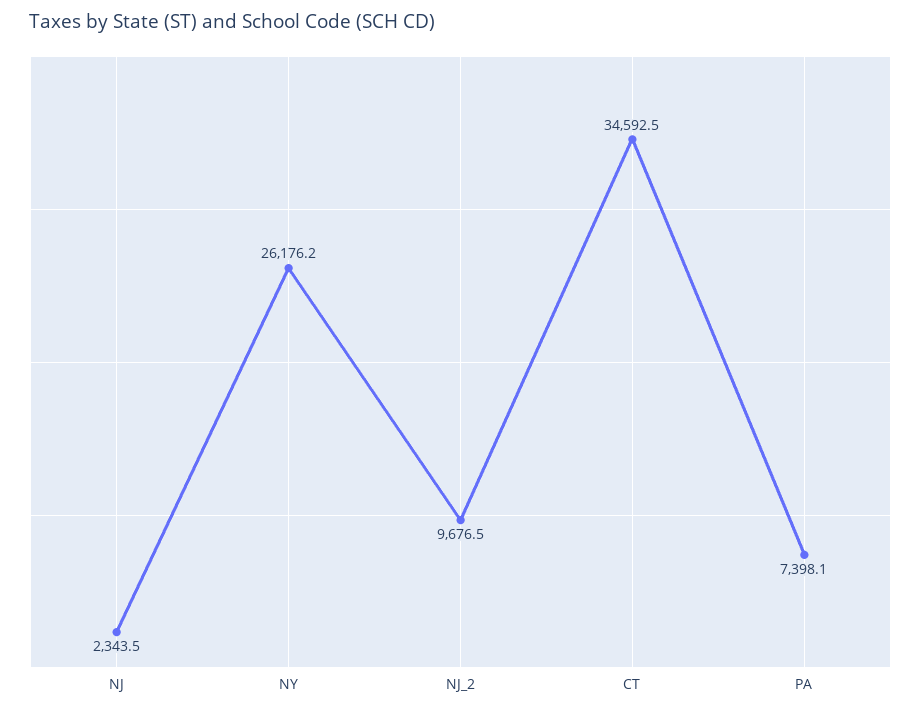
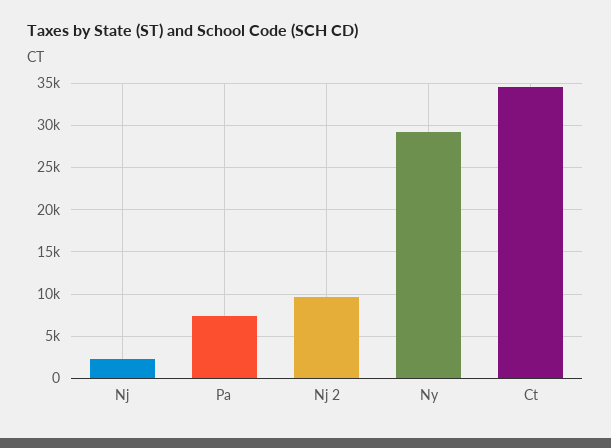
NY: 26176.2 -> 29000

